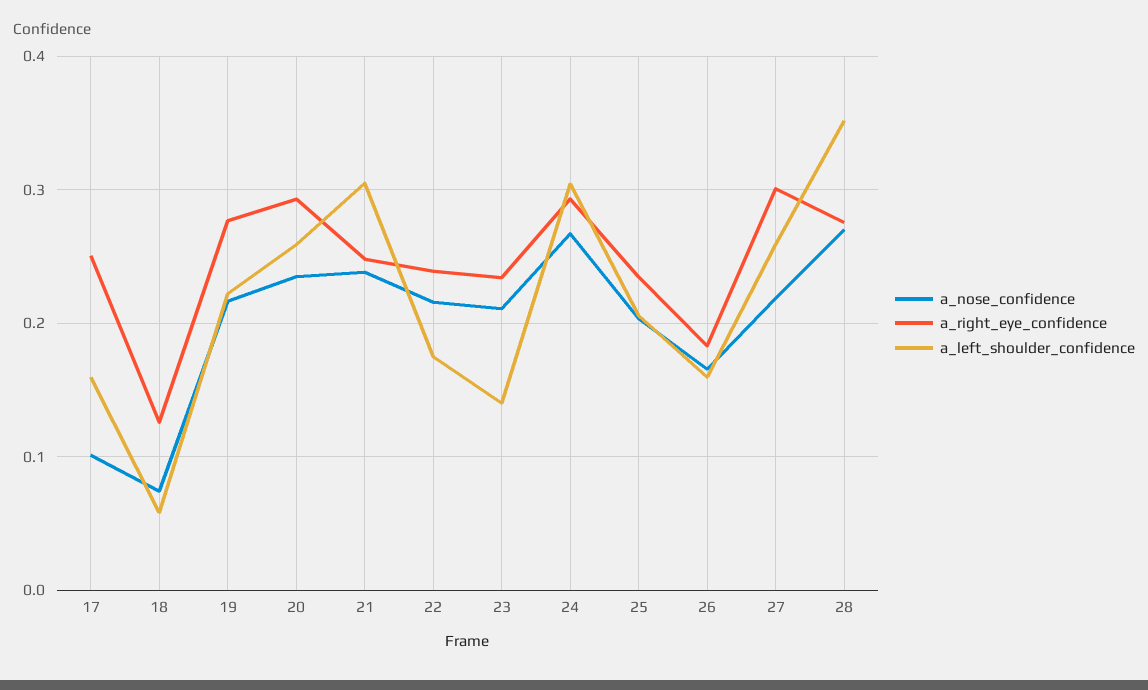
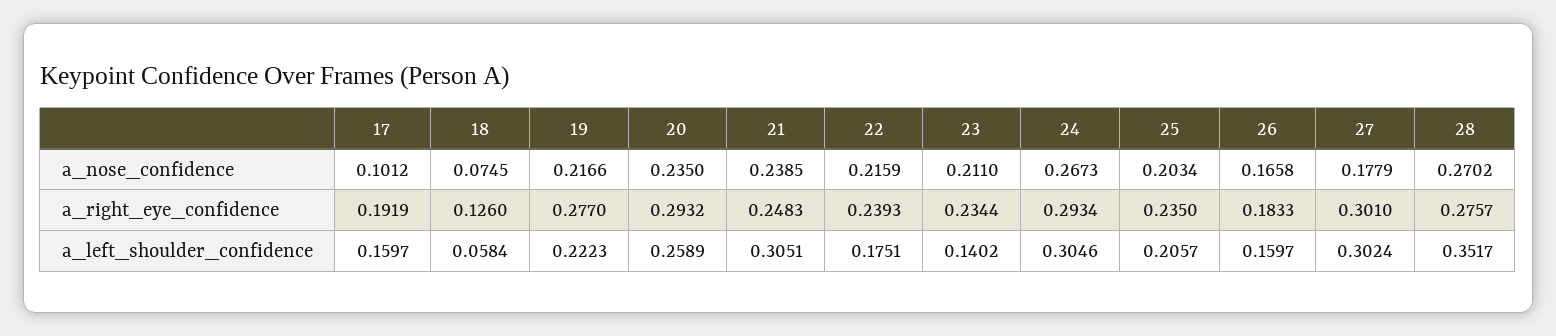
a_right_eye_confidence, 17: 0.25 -> 0.1919
a_nose_confidence, 27: 0.22 -> 0.1779
a_left_shoulder_confidence, 27: 0.26 -> 0.3024

